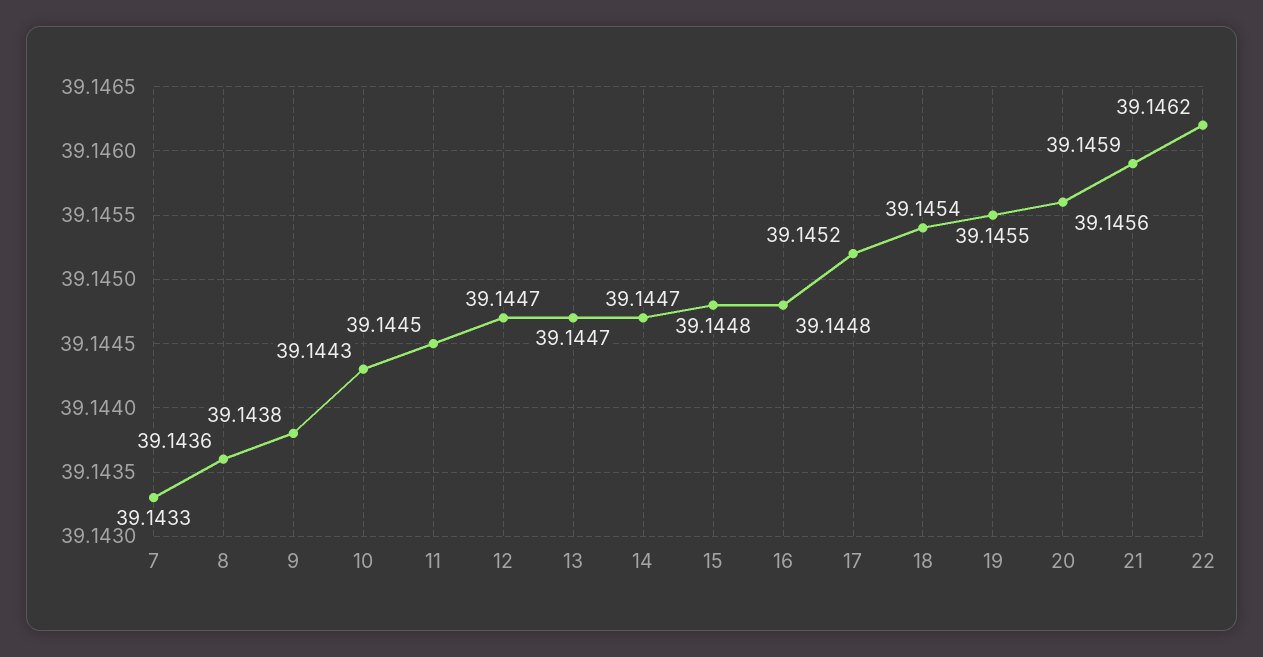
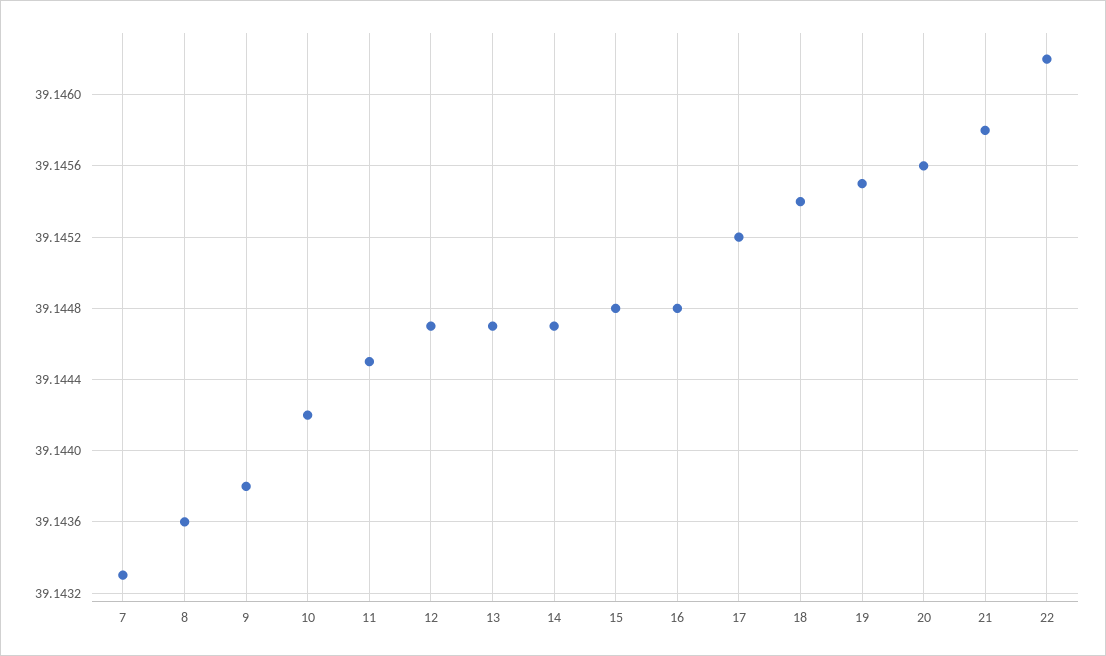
10: 39.1443 -> 39.1442
21: 39.1459 -> 39.1458

